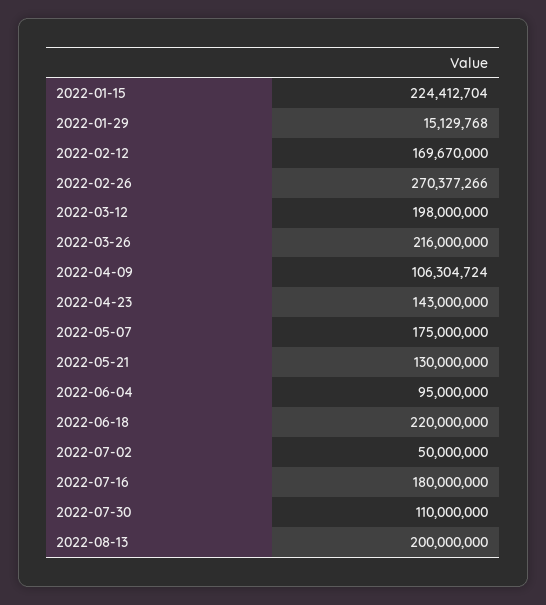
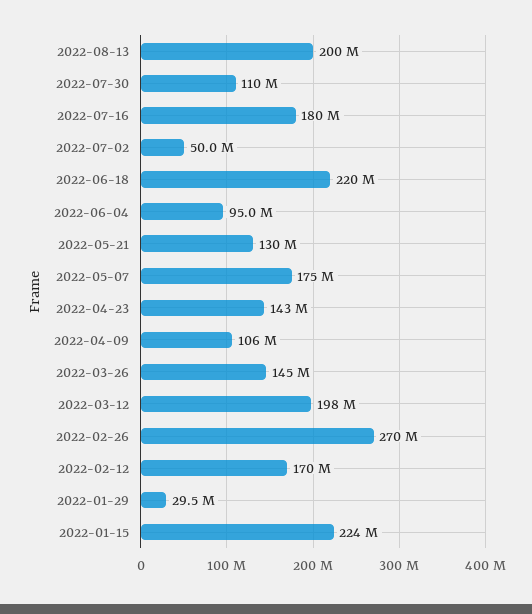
2022-01-29: 15129768 -> 29500000
2022-03-26: 216000000 -> 145000000

